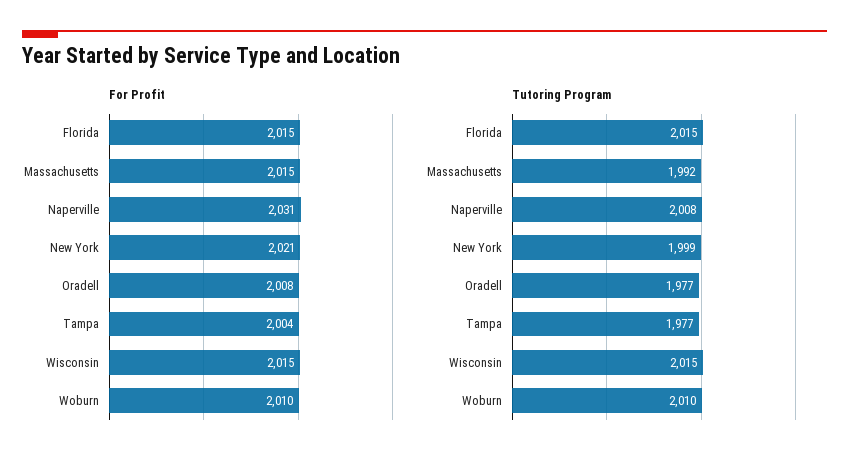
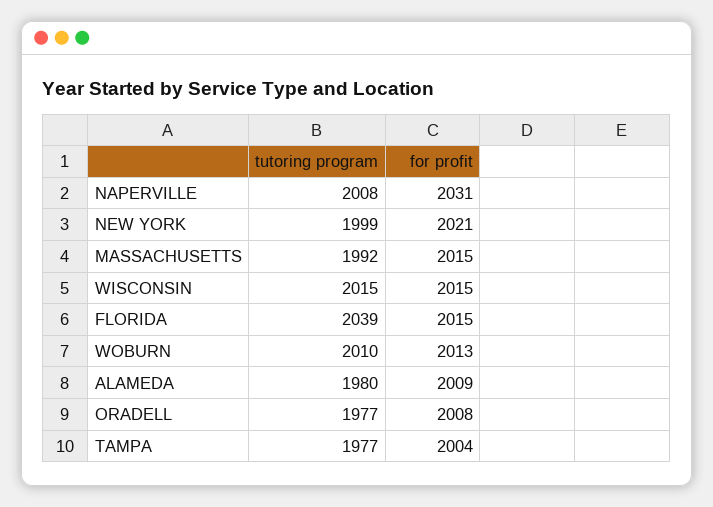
For Profit, Woburn: 2010 -> 2013
Tutoring Program, Florida: 2015 -> 2039
Tutoring Program, ALAMEDA: none -> 1980
For Profit, ALAMEDA: none -> 2009

